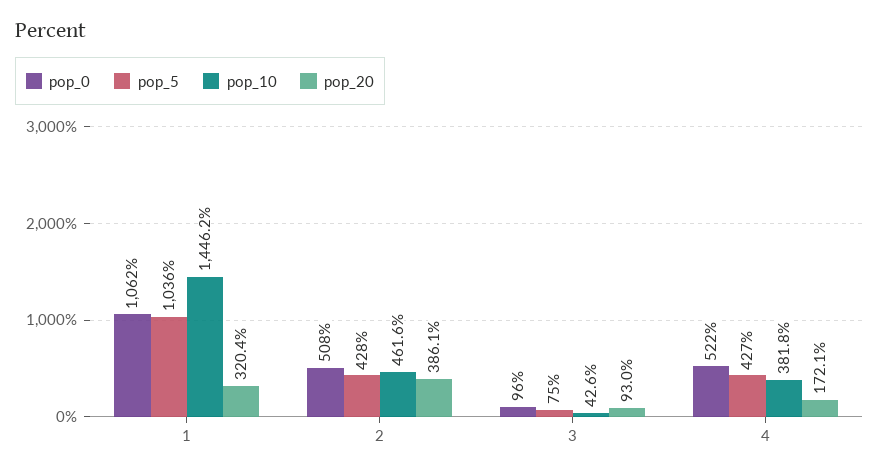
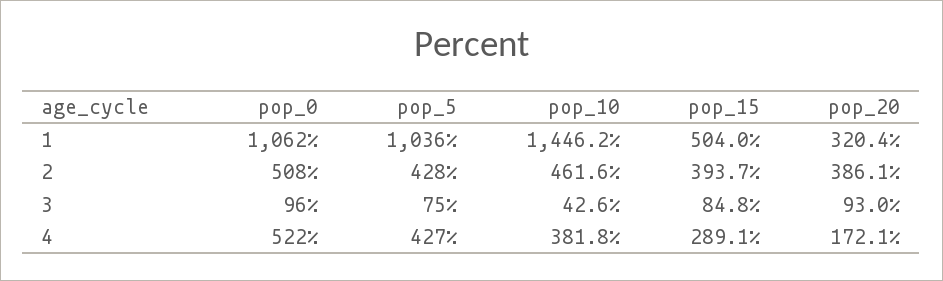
pop_15, 1: none -> 504
pop_15, 2: none -> 393.7
pop_15, 3: none -> 84.8
pop_15, 4: none -> 289.1

